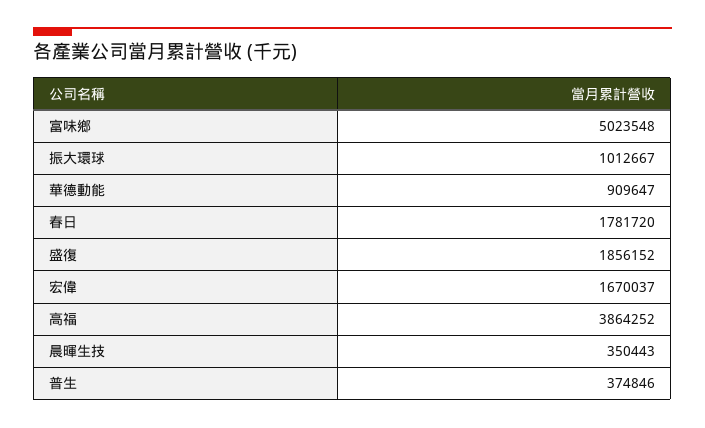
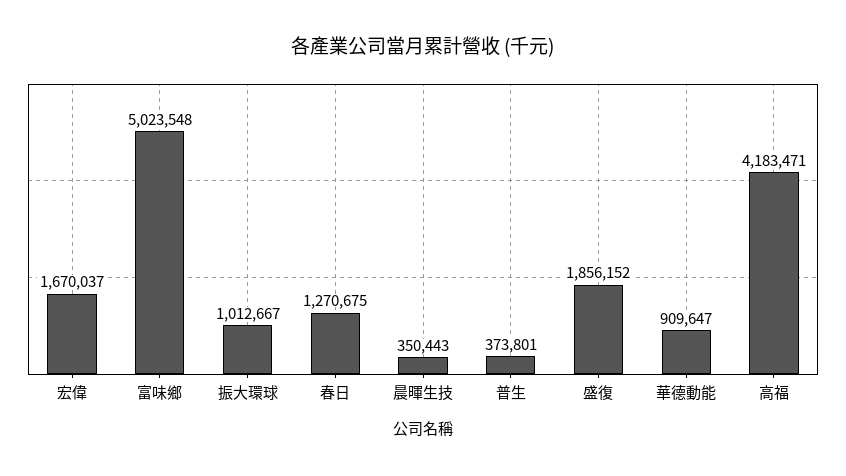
春日: 1781720 -> 1270675
高福: 3864252 -> 4183471
普生: 374846 -> 373801

